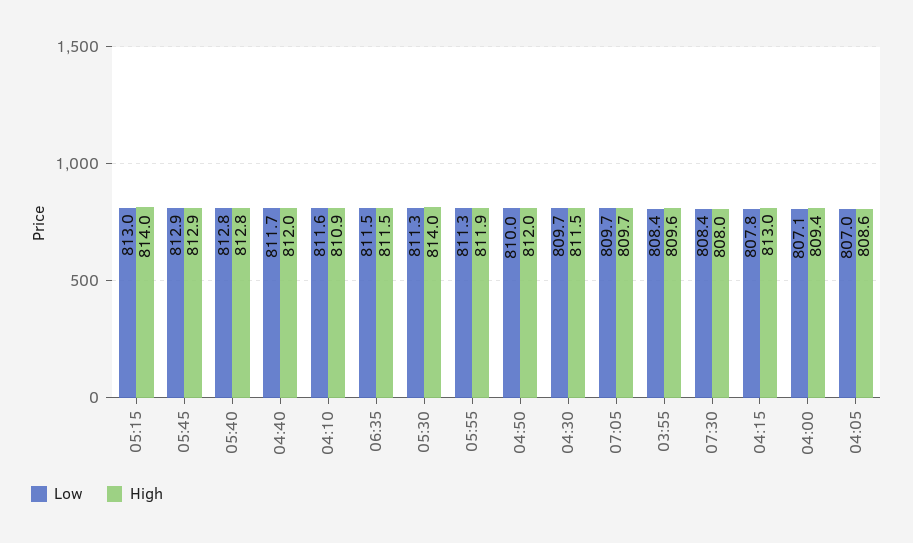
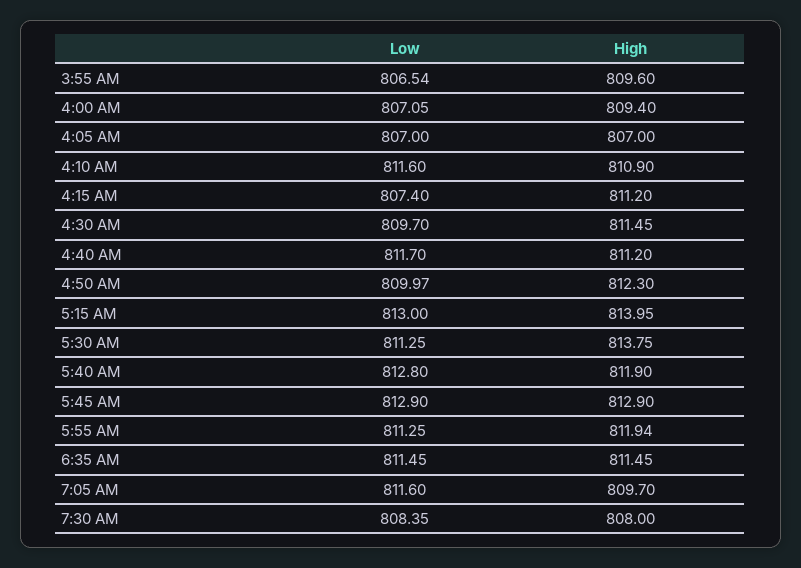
High, 05:40: 812.8 -> 811.9
High, 04:40: 812 -> 811.2
High, 05:30: 814 -> 813.75
High, 04:50: 812 -> 812.3
Low, 07:05: 809.7 -> 811.6
Low, 03:55: 808.4 -> 806.54
Low, 04:15: 807.8 -> 807.4
High, 04:15: 813 -> 811.2
High, 04:05: 808.6 -> 807

